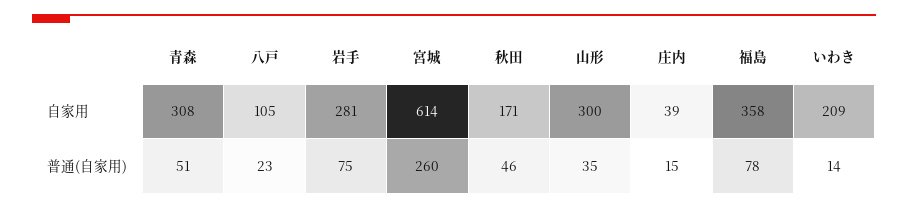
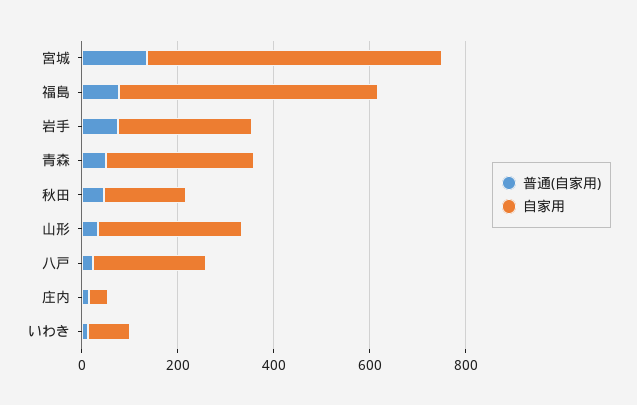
自家用, 八戸: 105 -> 250
自家用, 福島: 358 -> 550
自家用, いわき: 209 -> 100
普通(自家用), 宮城: 260 -> 150

